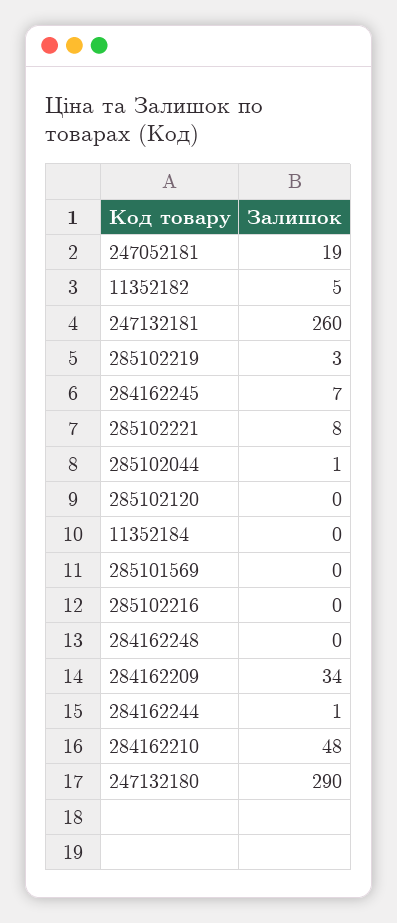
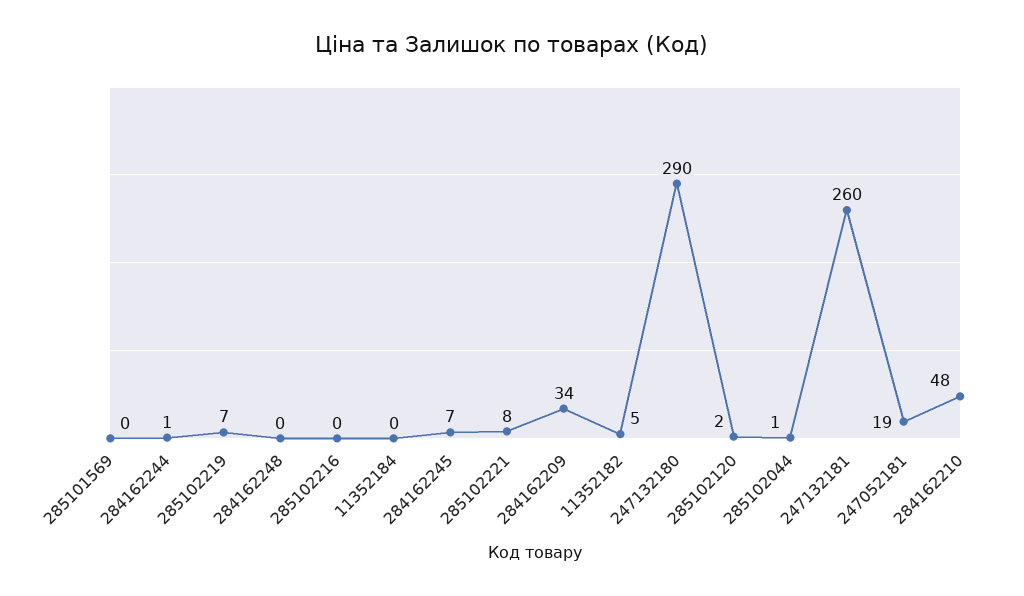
285102219: 3 -> 7
285102120: 0 -> 2

